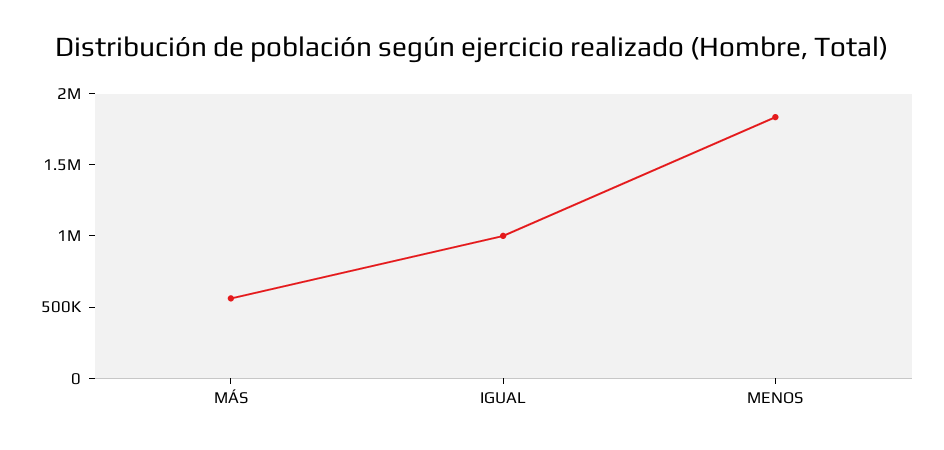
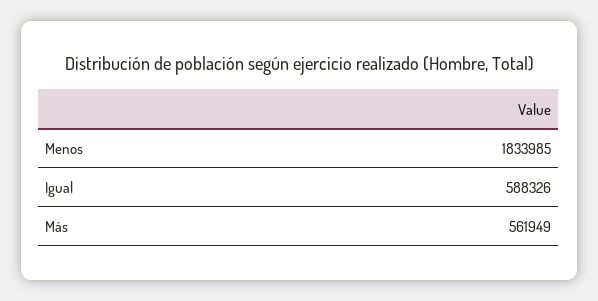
IGUAL: 1000000 -> 588326

